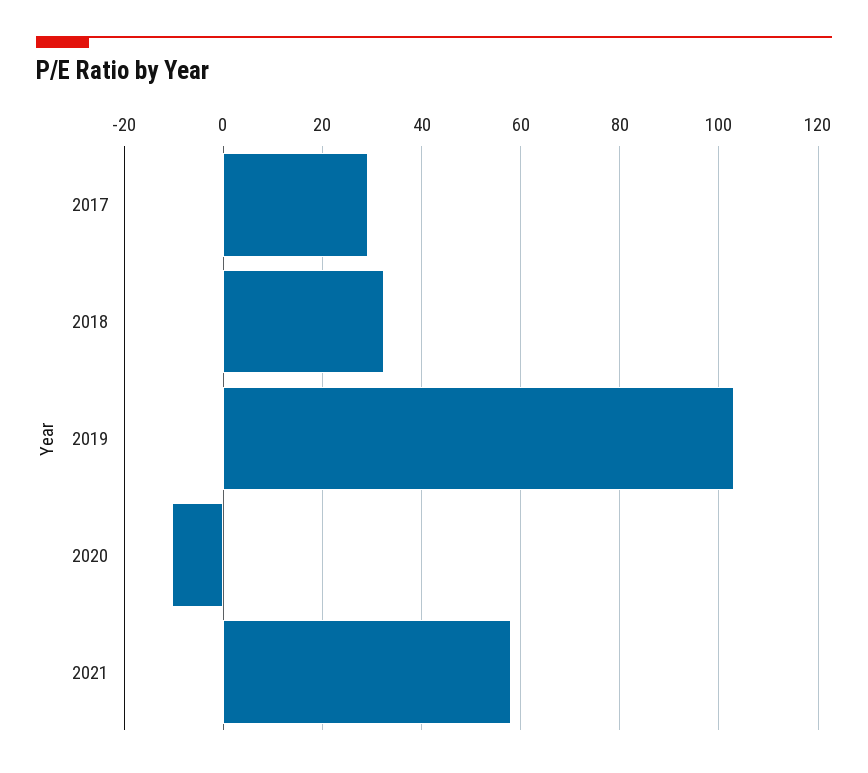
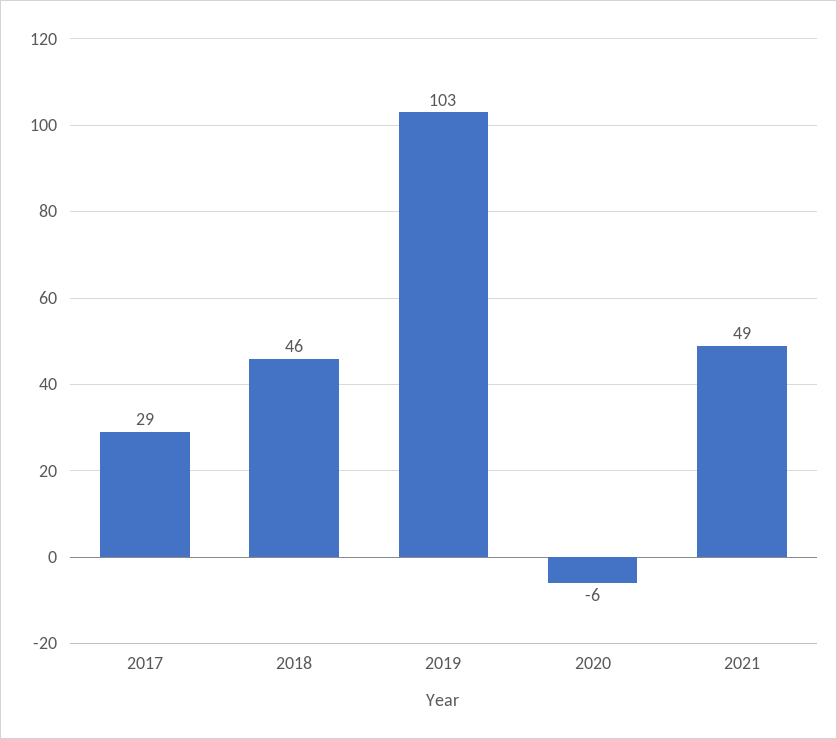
2018: 32 -> 46
2020: -10 -> -6
2021: 58 -> 49

